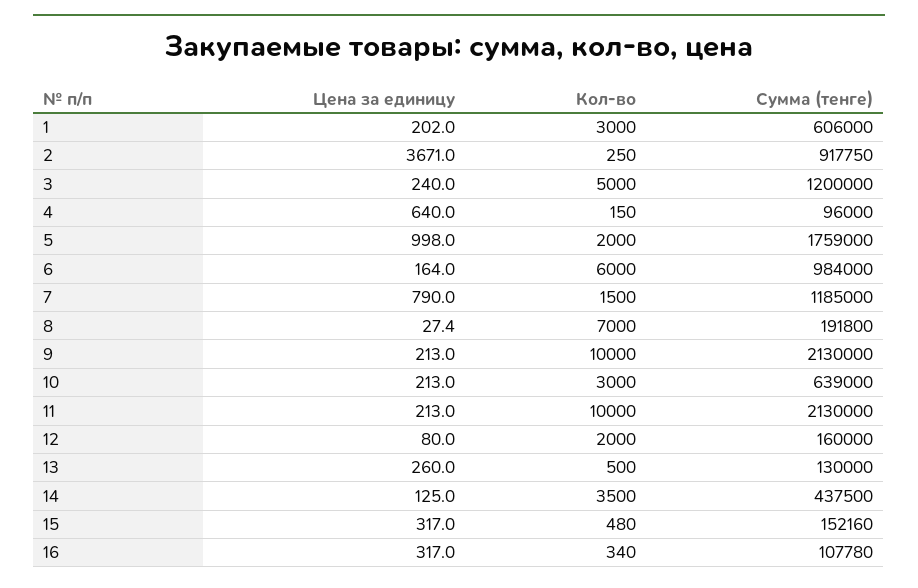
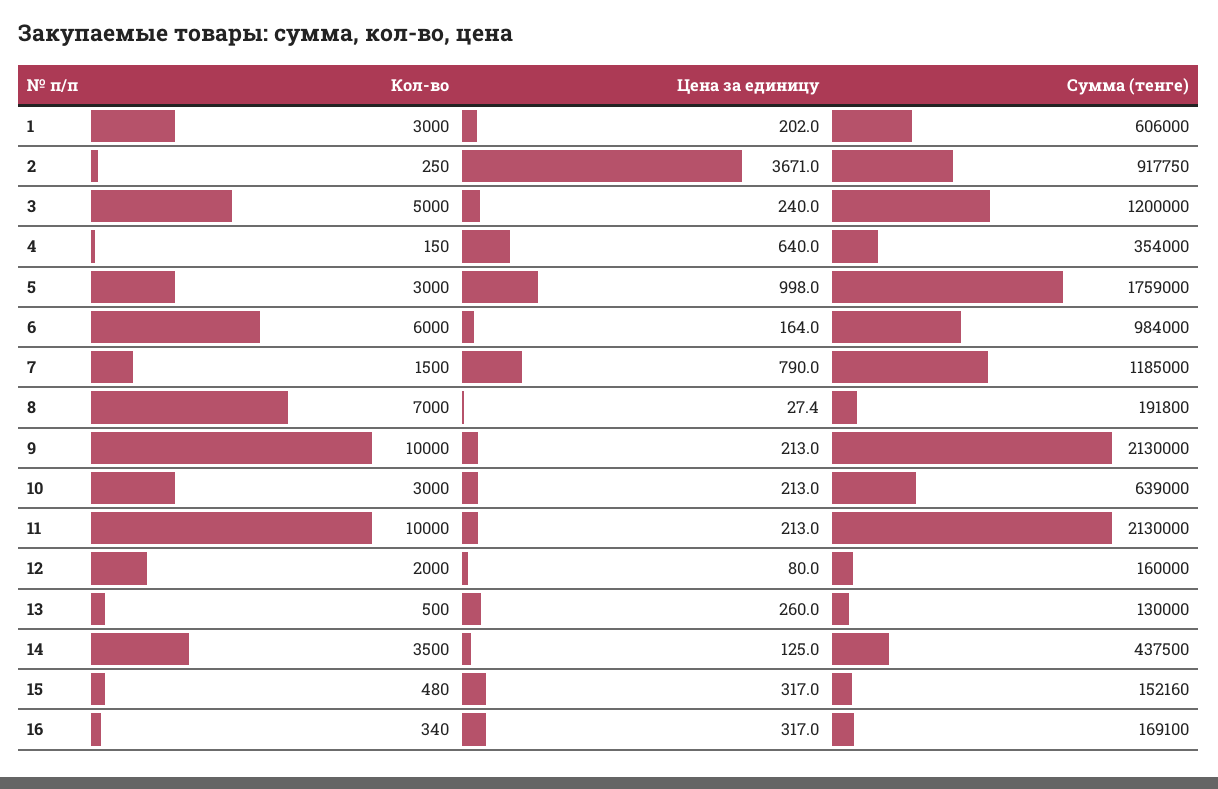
Сумма (тенге), 4: 96000 -> 354000
Кол-во, 5: 2000 -> 3000
Сумма (тенге), 16: 107780 -> 169100

